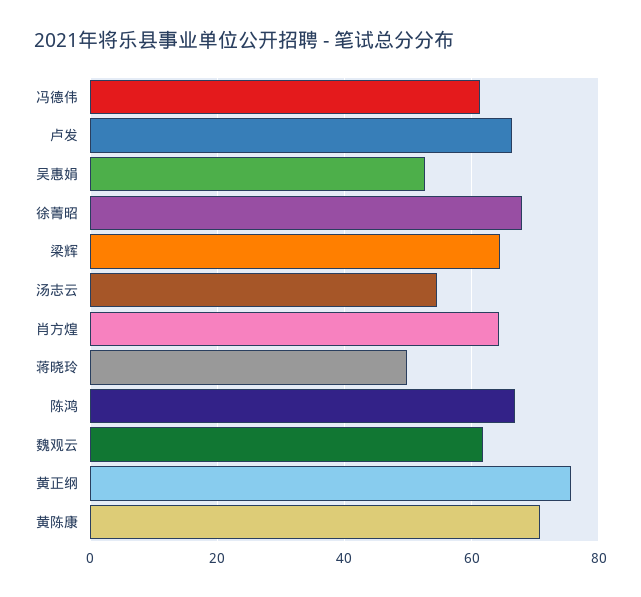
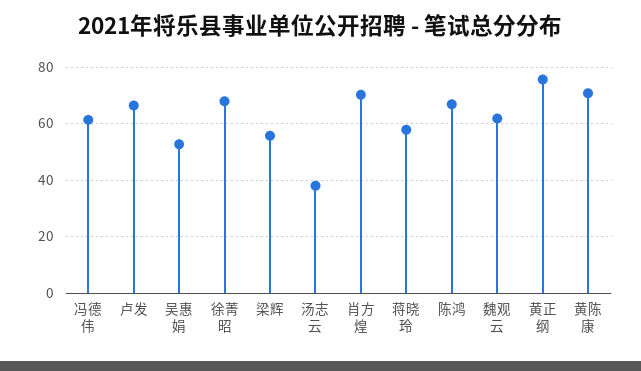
梁辉: 64 -> 55
汤志云: 54 -> 37.5
肖方煌: 64 -> 70
蒋晓玲: 50 -> 57.5

